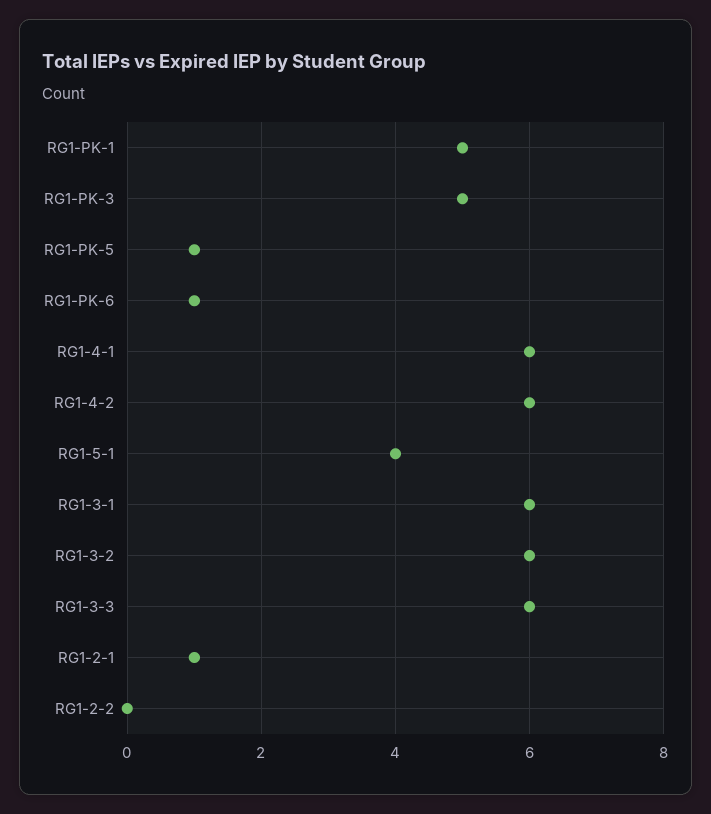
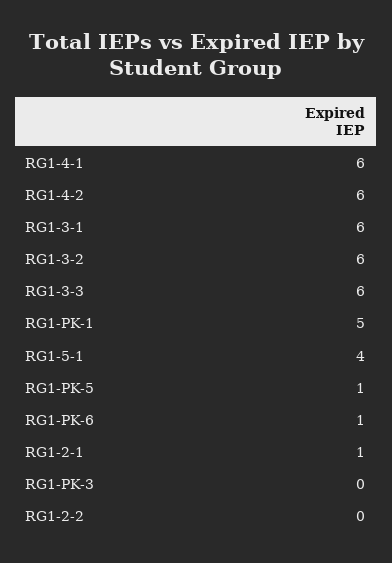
RG1-PK-3: 5 -> 0

